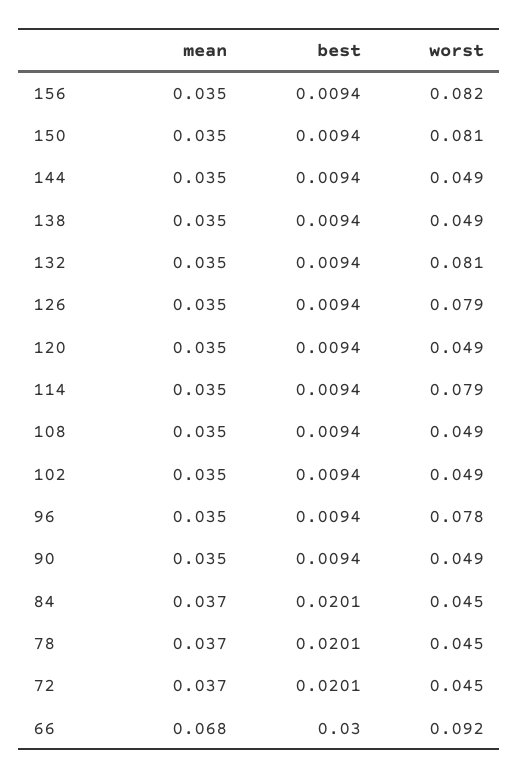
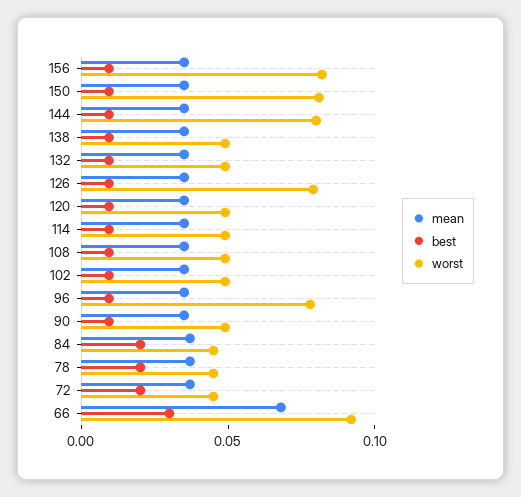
worst, 144: 0.049 -> 0.08
worst, 132: 0.081 -> 0.05
worst, 114: 0.079 -> 0.05

